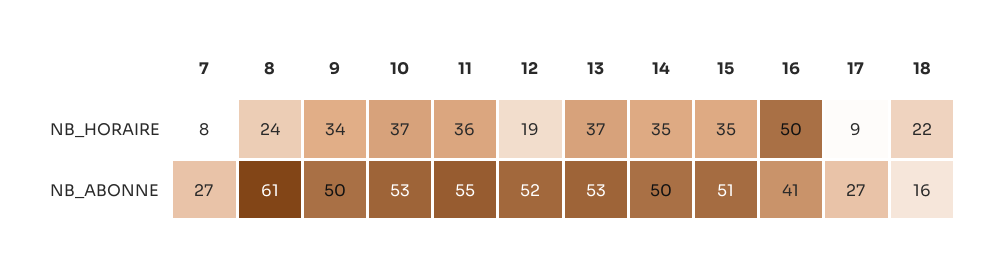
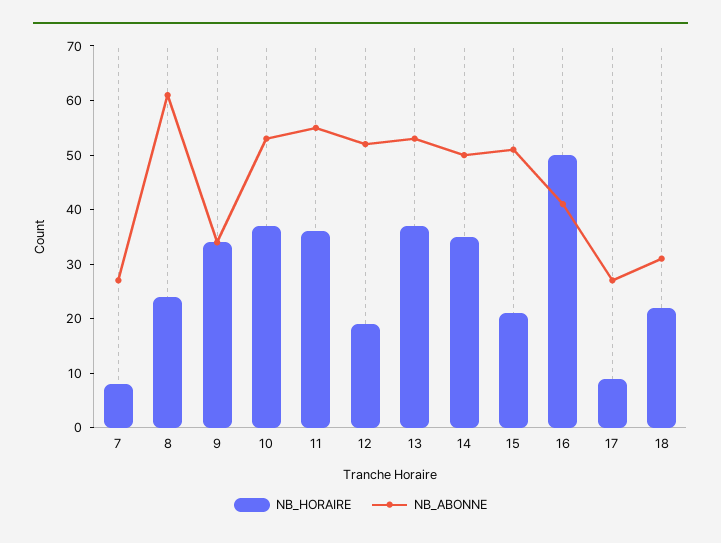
NB_HORAIRE, 15: 35 -> 20
NB_ABONNE, 9: 50 -> 35
NB_ABONNE, 18: 16 -> 30

